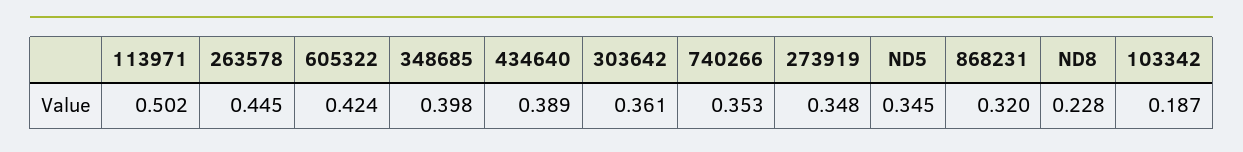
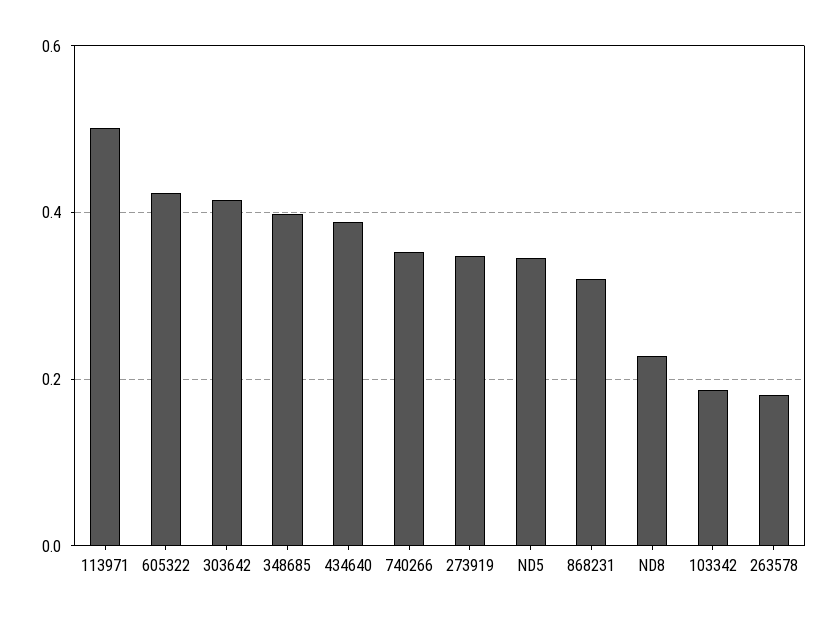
263578: 0.445 -> 0.18
303642: 0.361 -> 0.42

